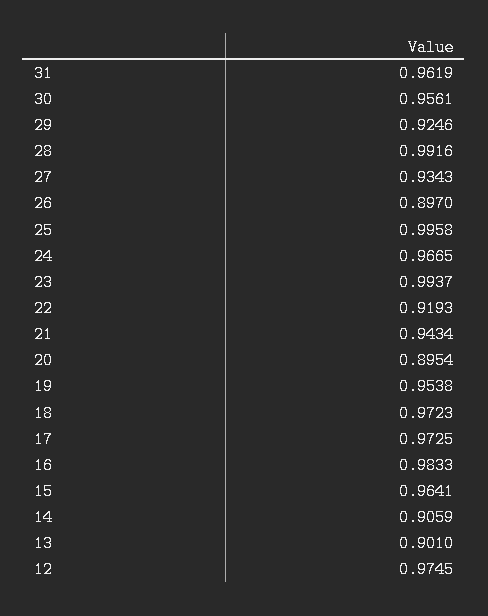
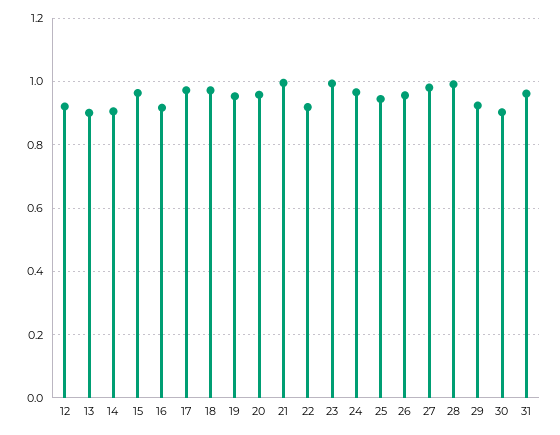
30: 0.9561 -> 0.9
27: 0.9343 -> 0.98
26: 0.897 -> 0.96
25: 0.9958 -> 0.94
21: 0.9434 -> 1
20: 0.8954 -> 0.96
16: 0.9833 -> 0.92
12: 0.9745 -> 0.92

